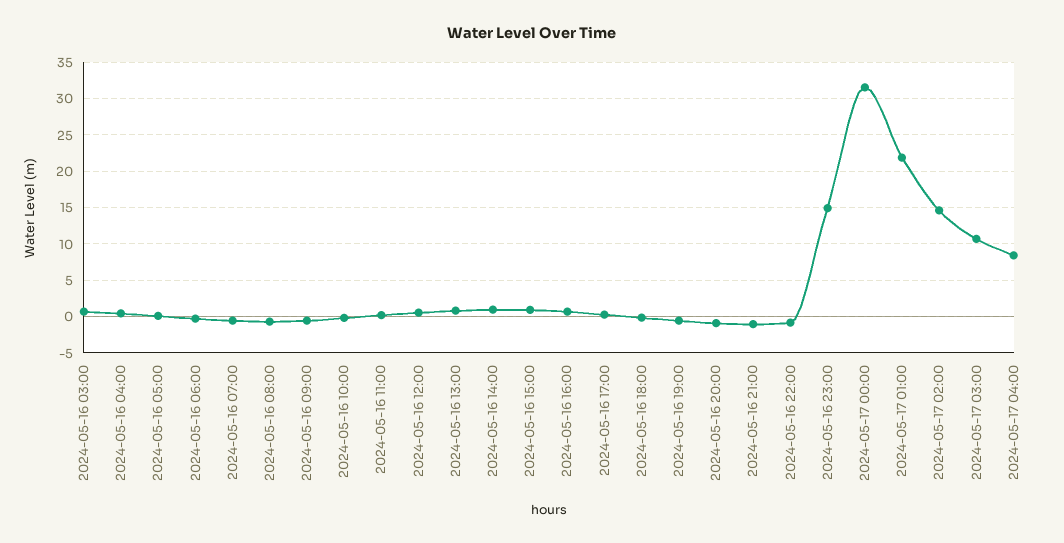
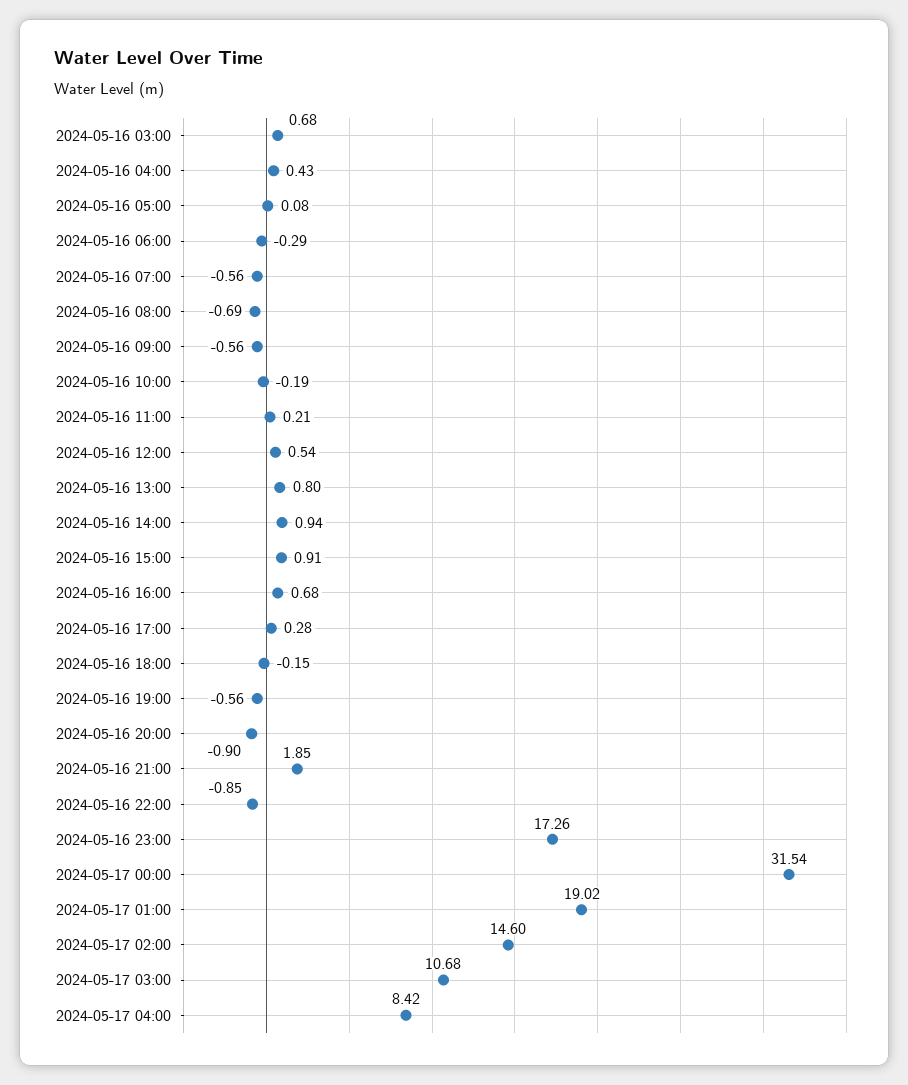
2024-05-16 21:00: -1 -> 1.85
2024-05-16 23:00: 15 -> 17.26
2024-05-17 01:00: 22 -> 19.02

